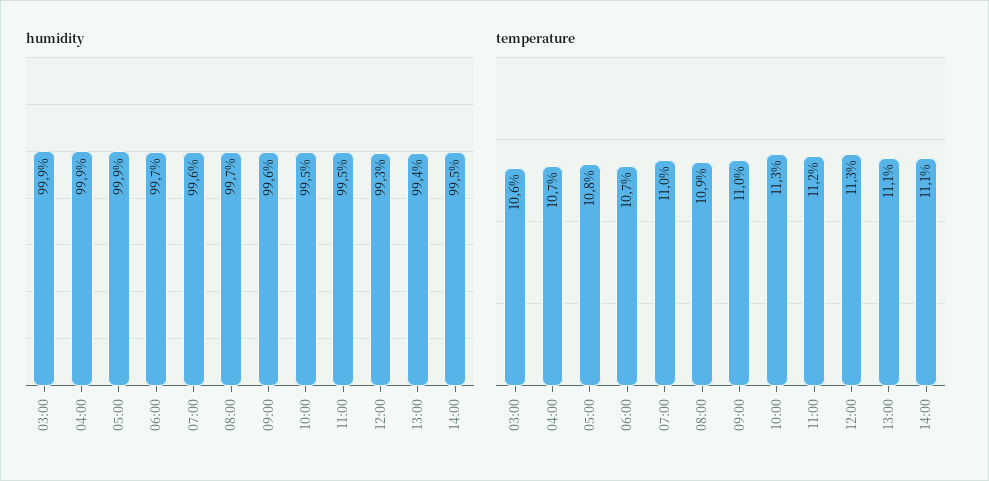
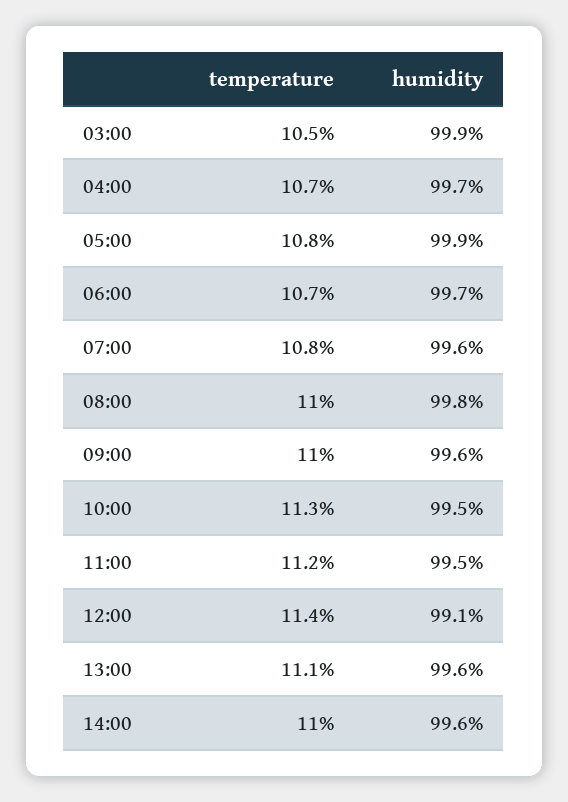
humidity, 04:00: 99.9 -> 99.7
humidity, 08:00: 99.7 -> 99.8
humidity, 12:00: 99.3 -> 99.1
humidity, 13:00: 99.4 -> 99.6
humidity, 14:00: 99.5 -> 99.6
temperature, 03:00: 10.6 -> 10.5
temperature, 07:00: 11 -> 10.8
temperature, 08:00: 10.9 -> 11
temperature, 12:00: 11.3 -> 11.4
temperature, 14:00: 11.1 -> 11

